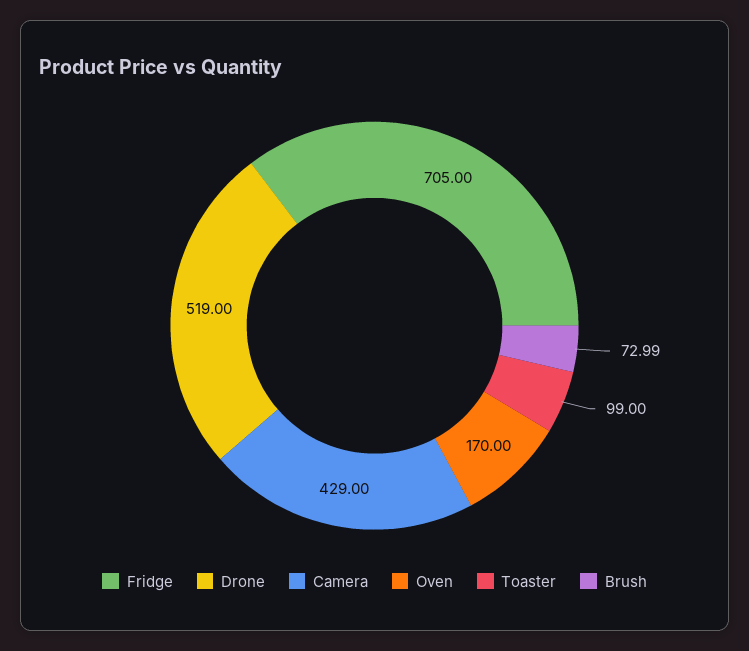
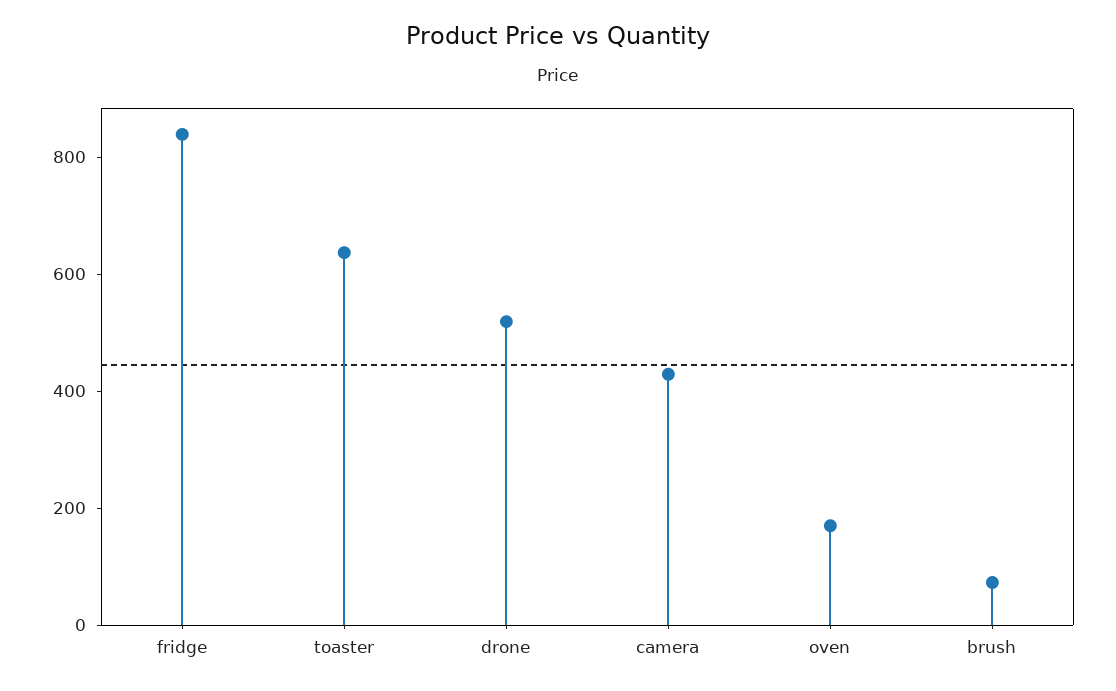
Fridge: 705 -> 850
Toaster: 99 -> 650

